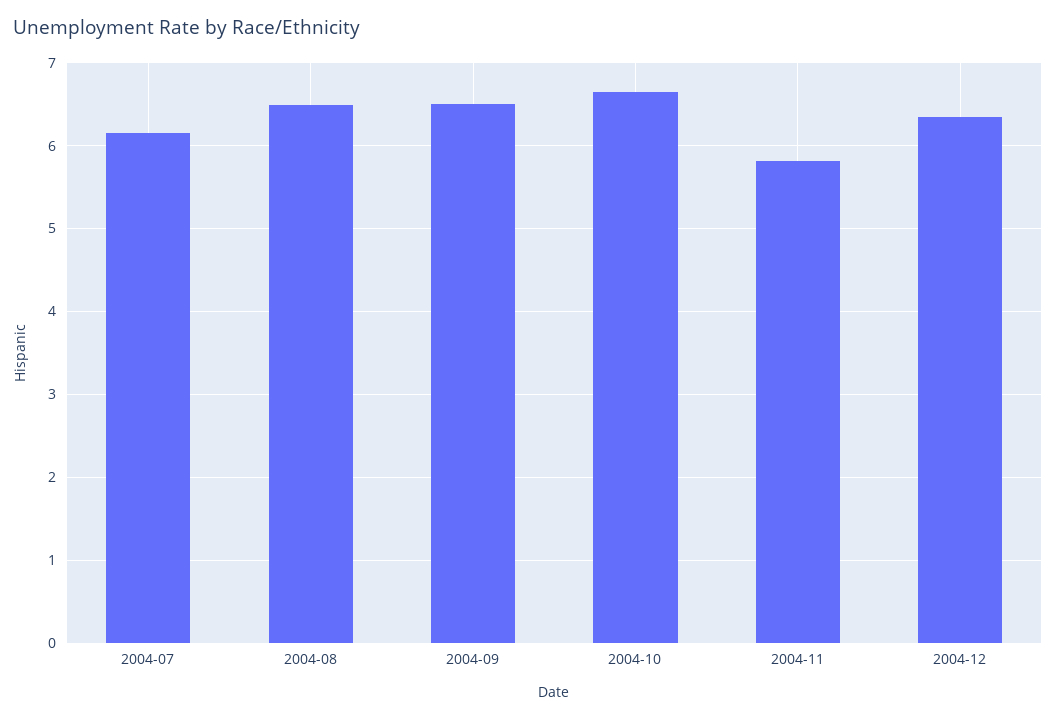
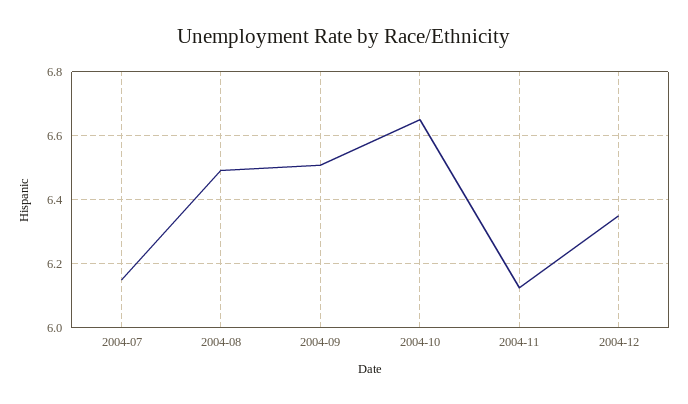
2004-11: 5.8 -> 6.12

